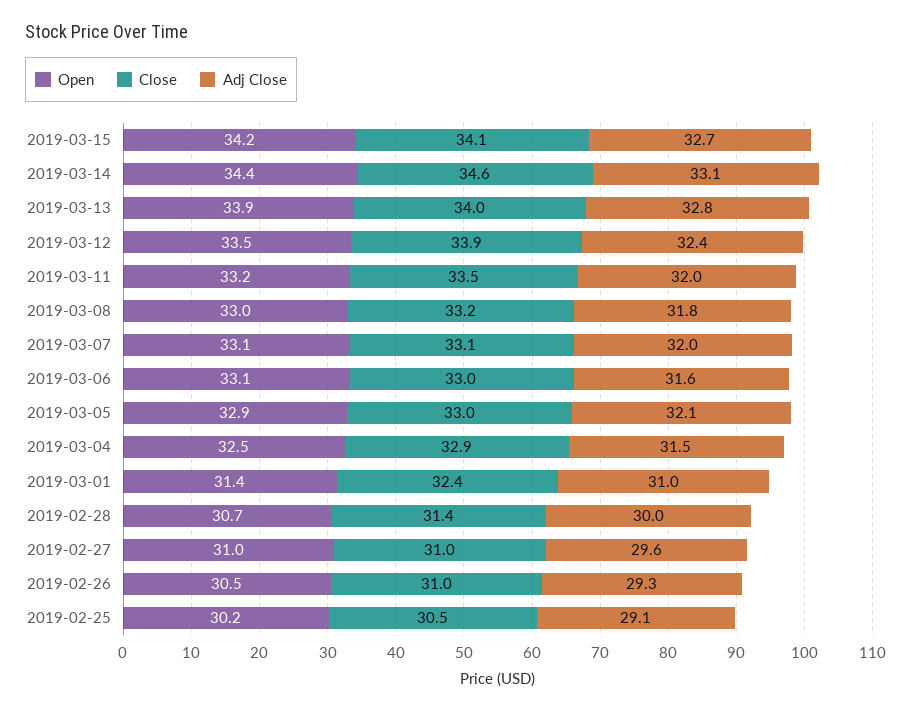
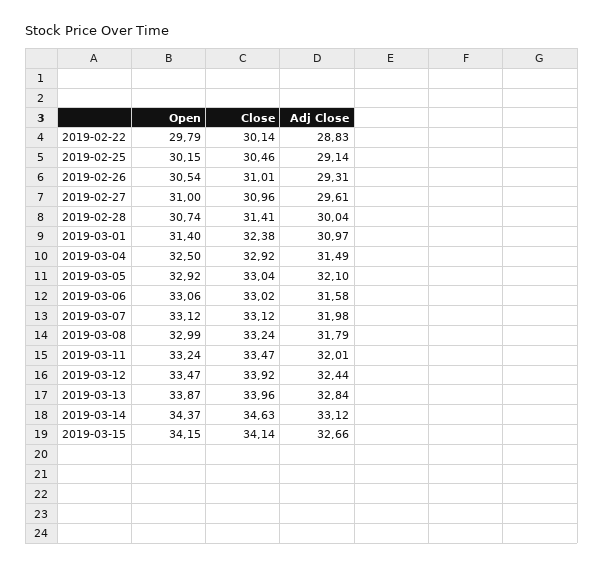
Open, 2019-02-22: none -> 29.79
Close, 2019-02-22: none -> 30.14
Adj Close, 2019-02-22: none -> 28.83

